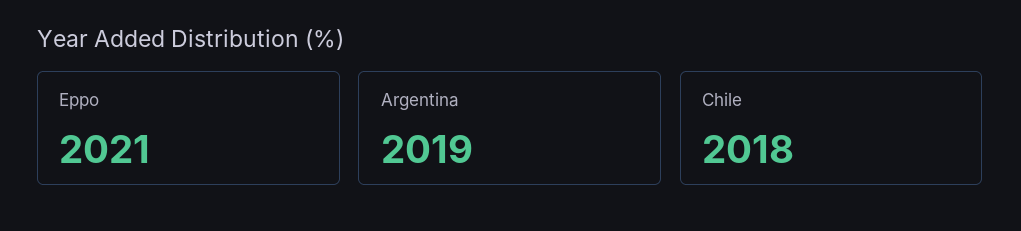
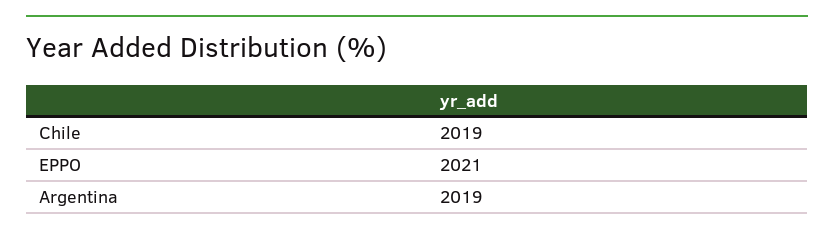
Chile: 2018 -> 2019

